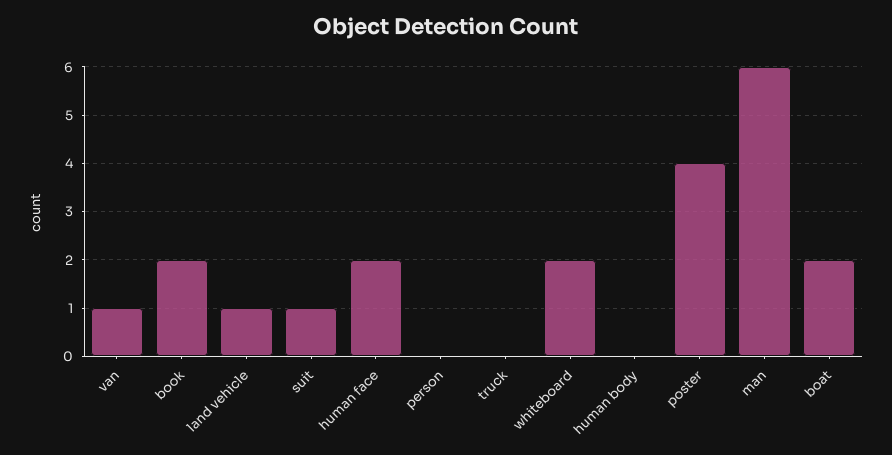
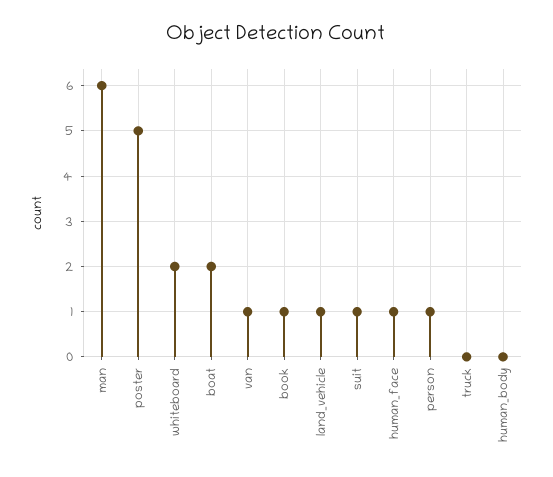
book: 2 -> 1
human face: 2 -> 1
person: 0 -> 1
poster: 4 -> 5

